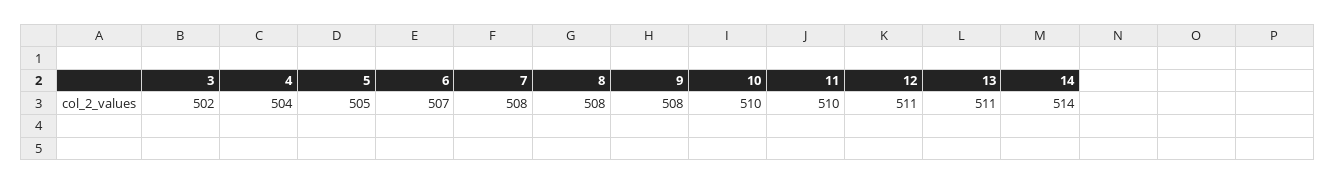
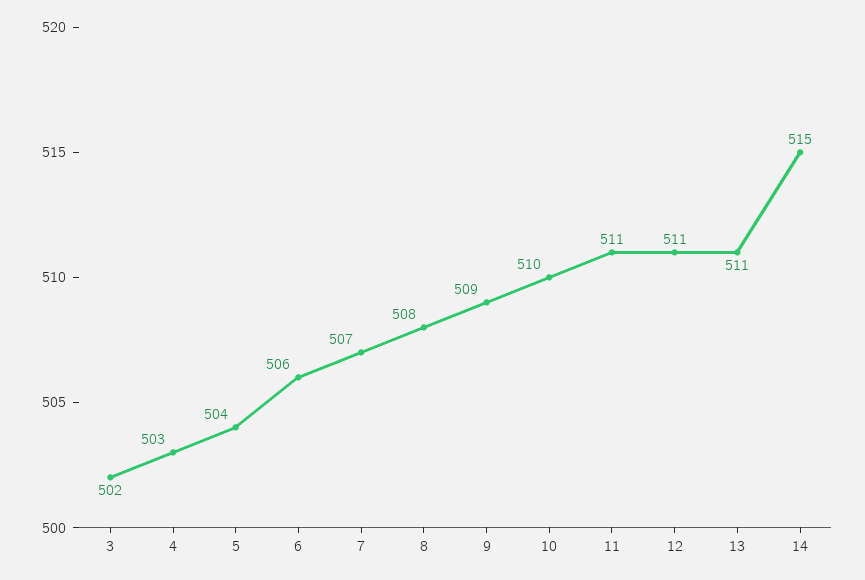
4: 504 -> 503
5: 505 -> 504
6: 507 -> 506
7: 508 -> 507
9: 508 -> 509
11: 510 -> 511
14: 514 -> 515

